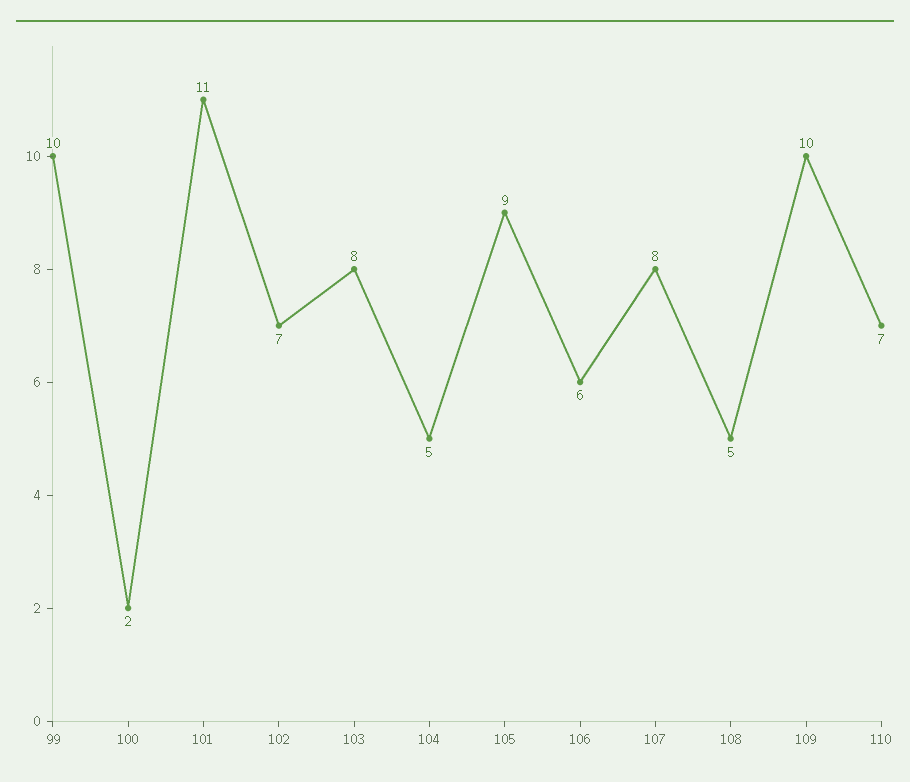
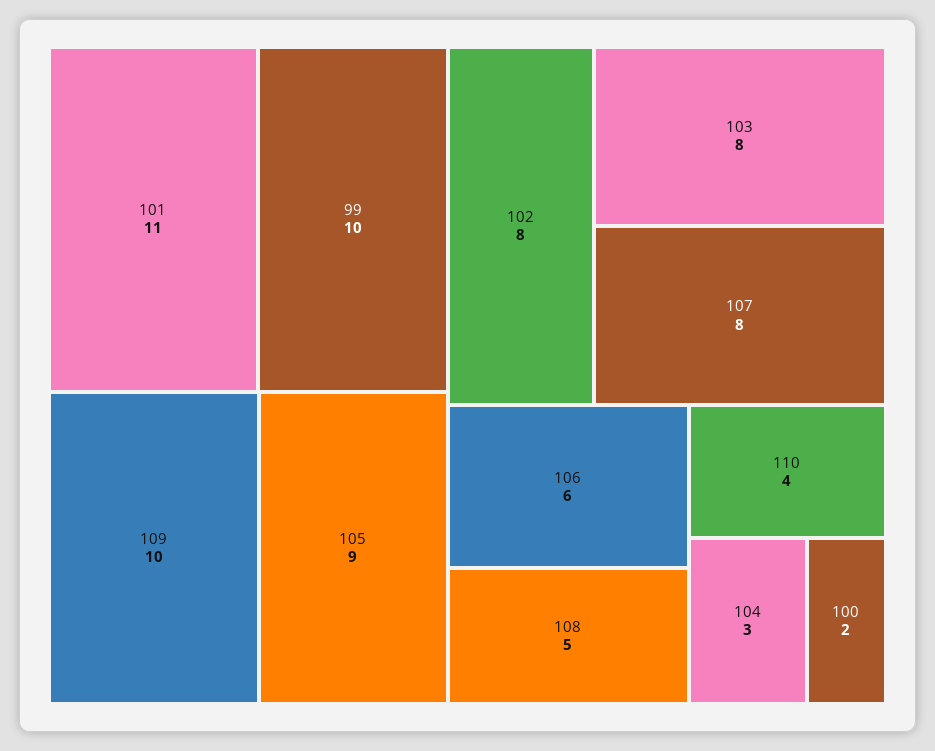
102: 7 -> 8
104: 5 -> 3
110: 7 -> 4

